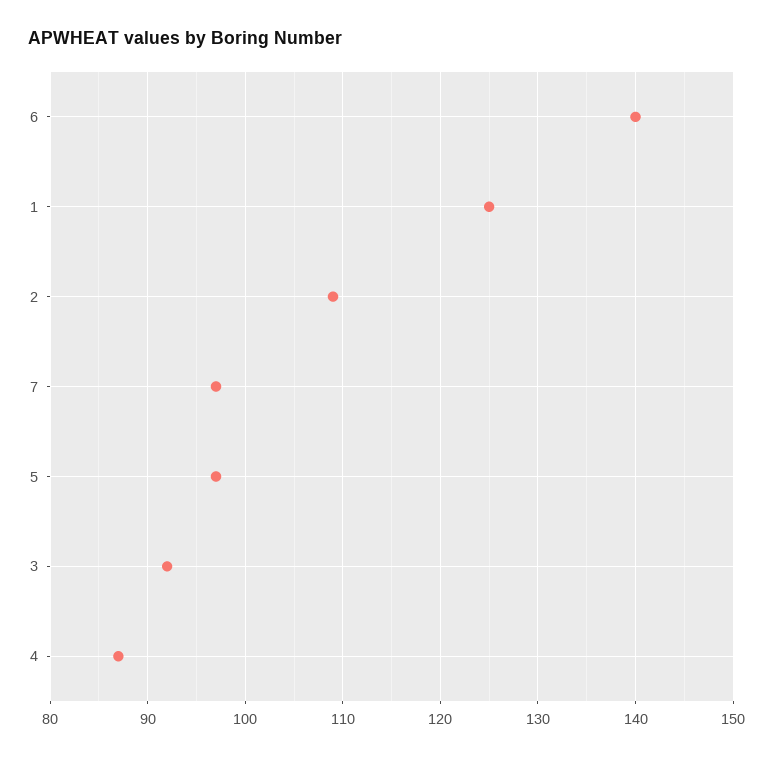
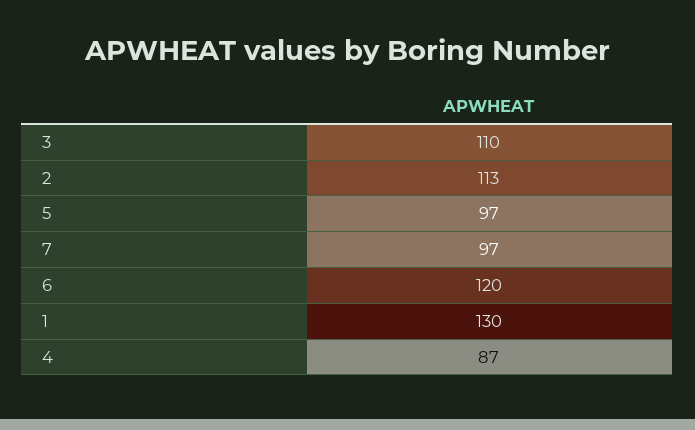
6: 140 -> 120
1: 125 -> 130
2: 109 -> 113
3: 92 -> 110

